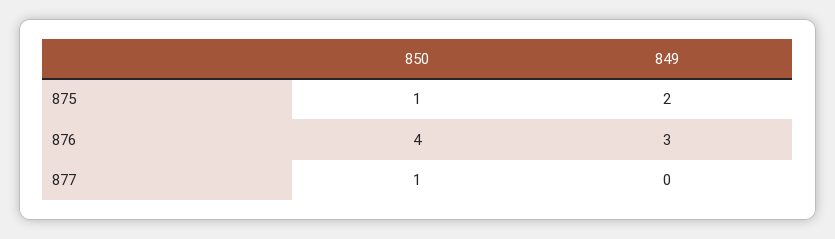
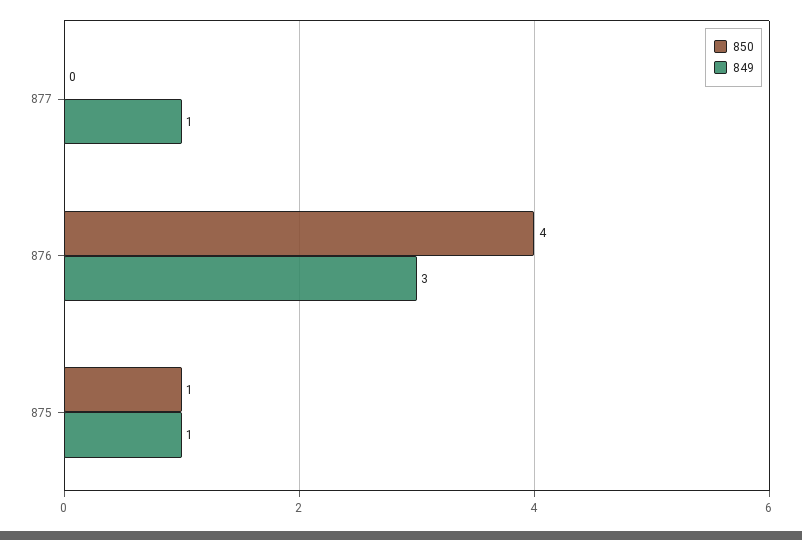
849, 875: 2 -> 1
850, 877: 1 -> 0
849, 877: 0 -> 1

